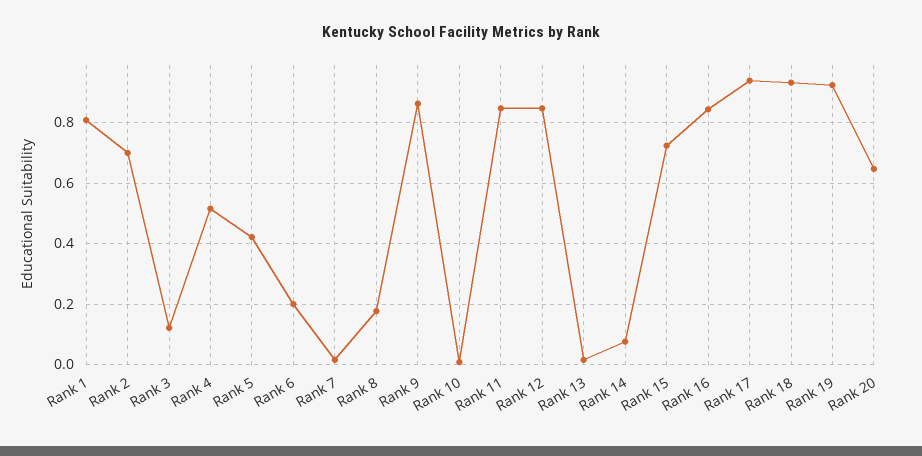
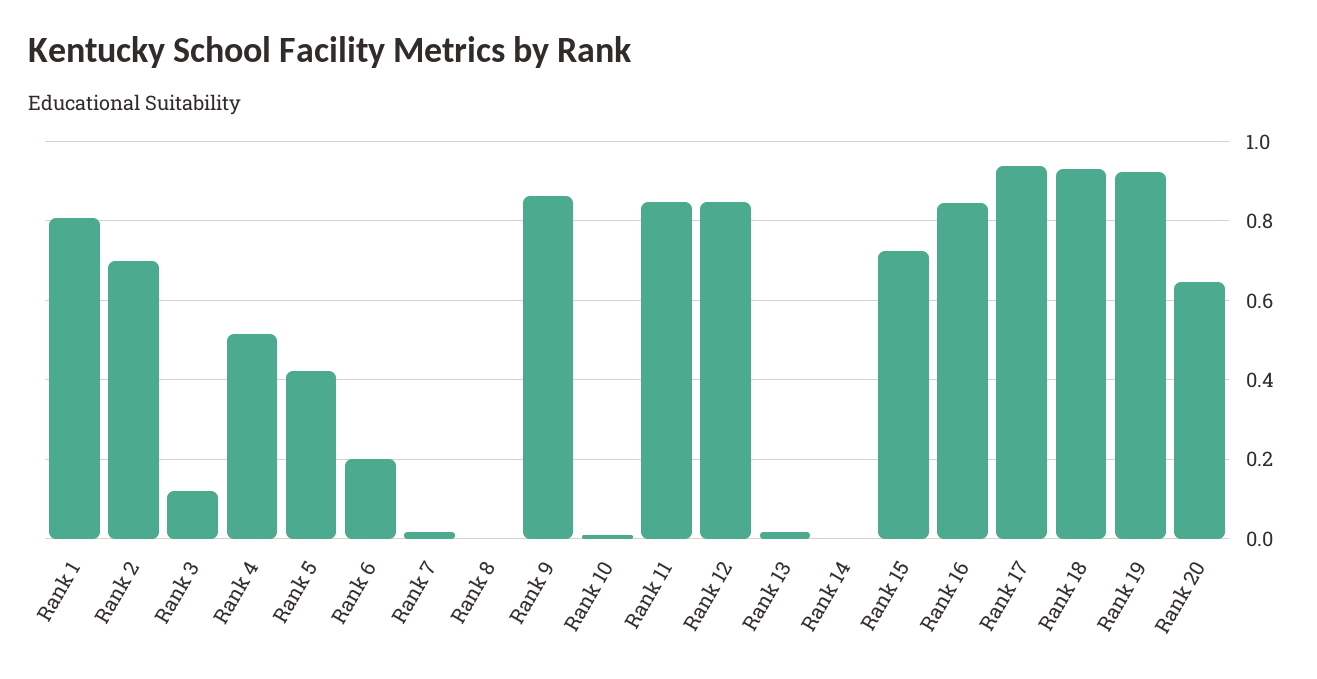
Rank 8: 0.18 -> 0
Rank 14: 0.08 -> 0

